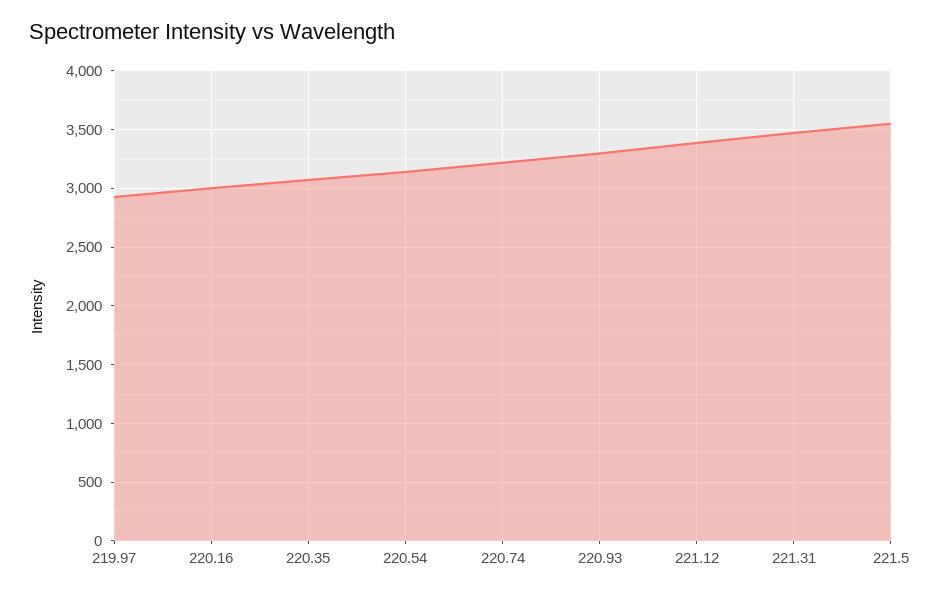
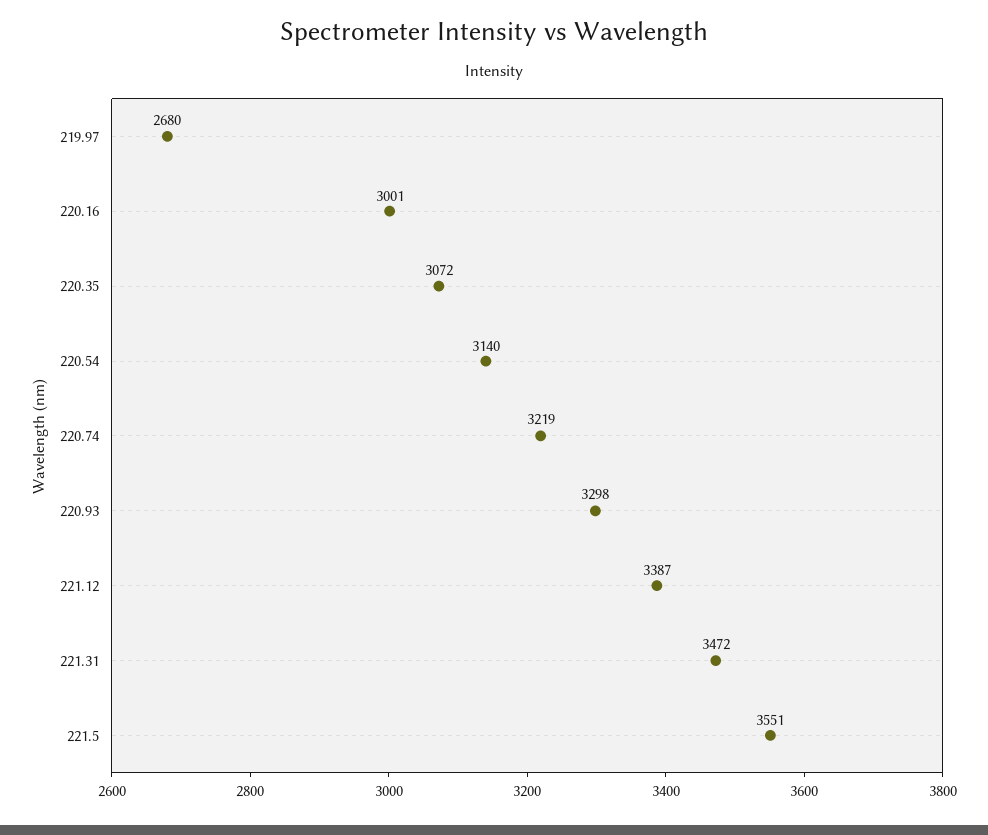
219.97: 2900 -> 2680

